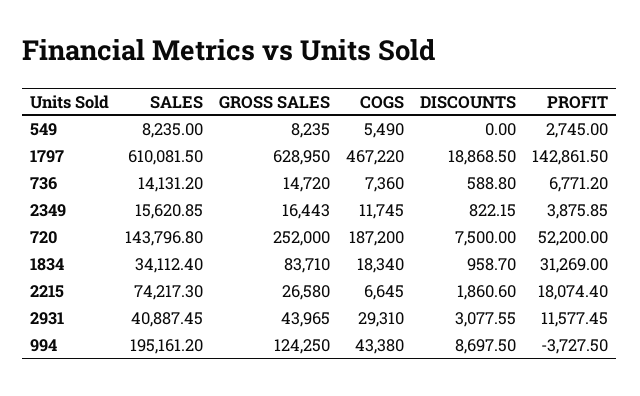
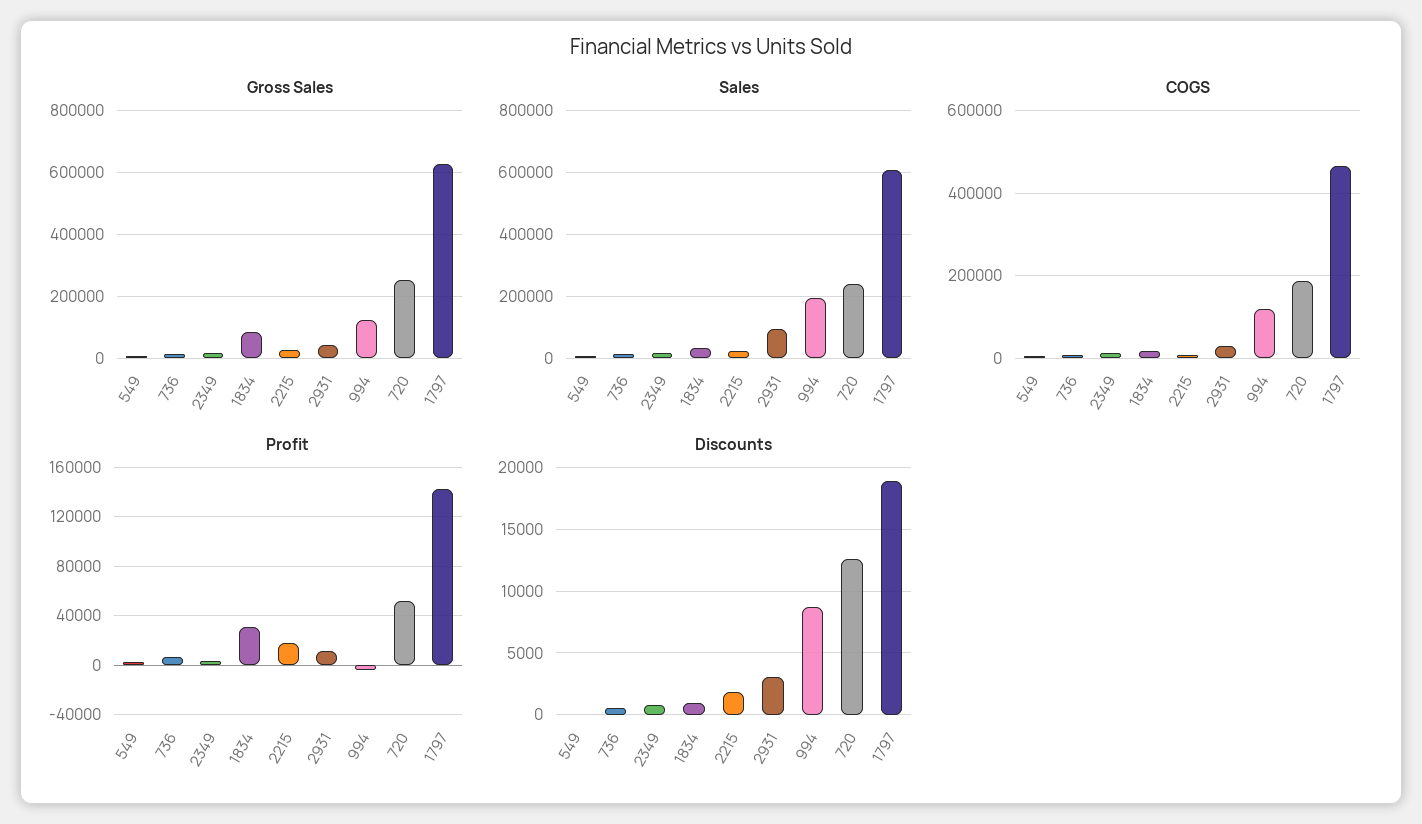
SALES, 720: 143796.8 -> 240000
DISCOUNTS, 720: 7500 -> 12500
SALES, 2215: 74217.3 -> 20000
SALES, 2931: 40887.45 -> 100000
COGS, 994: 43380 -> 120000

